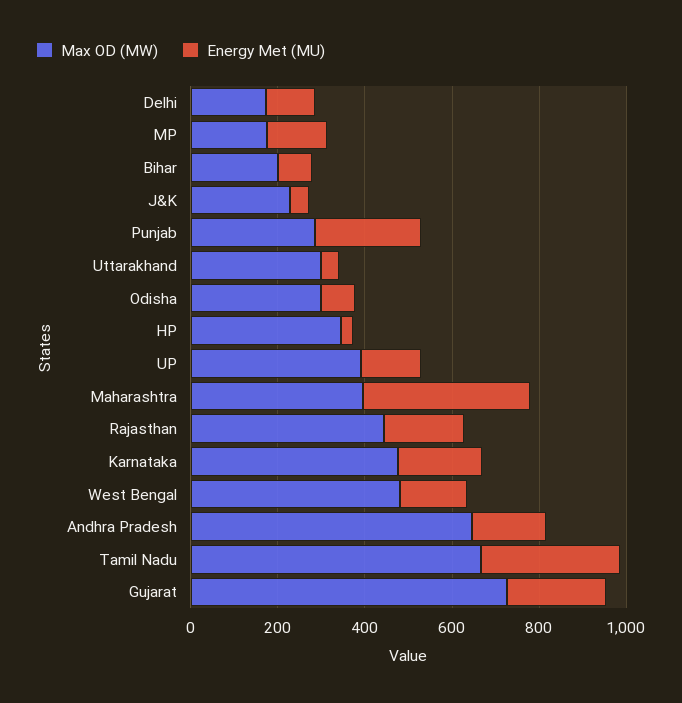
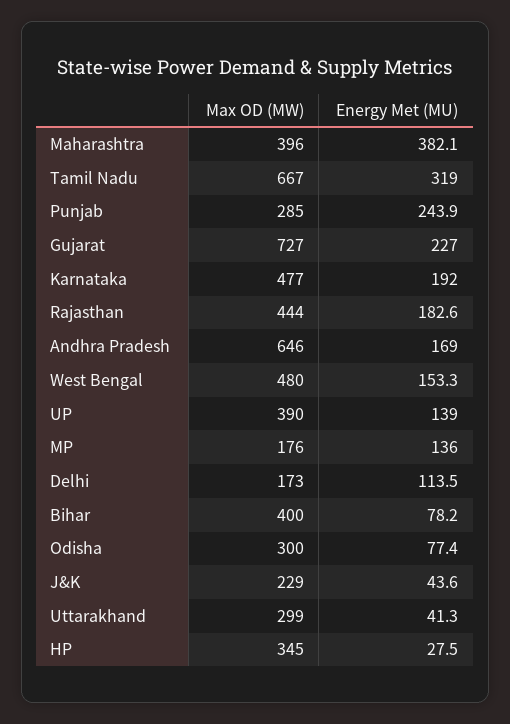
Max OD (MW), Bihar: 200 -> 400

